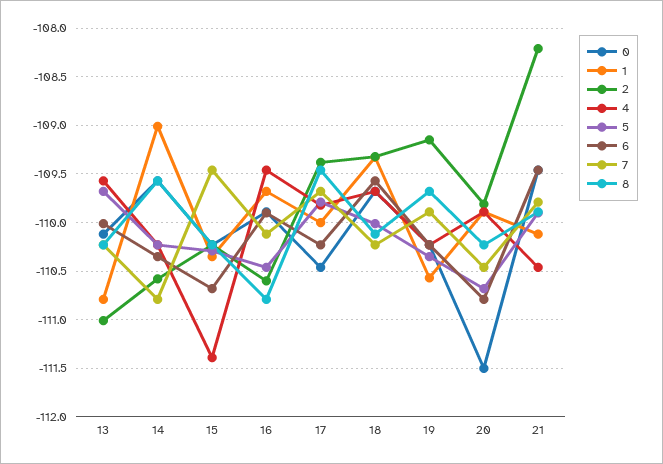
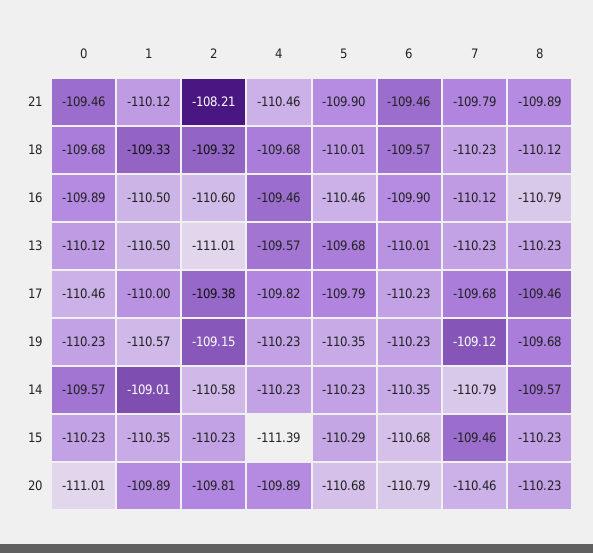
1, 13: -110.8 -> -110.5
1, 16: -109.7 -> -110.5
7, 19: -109.9 -> -109.12
0, 20: -111.5 -> -111.01

